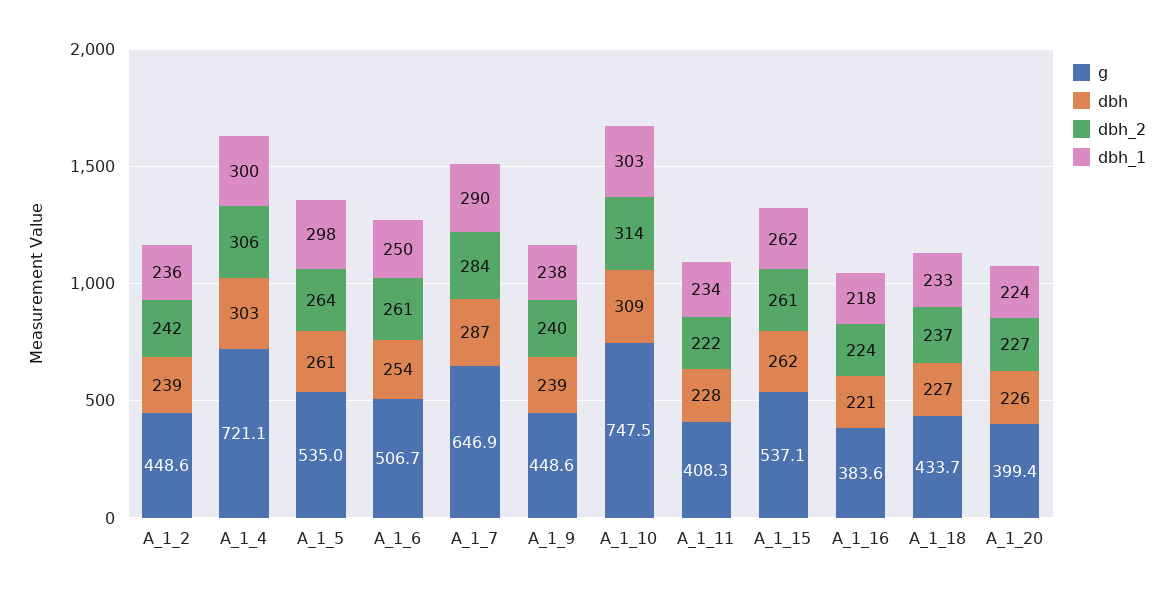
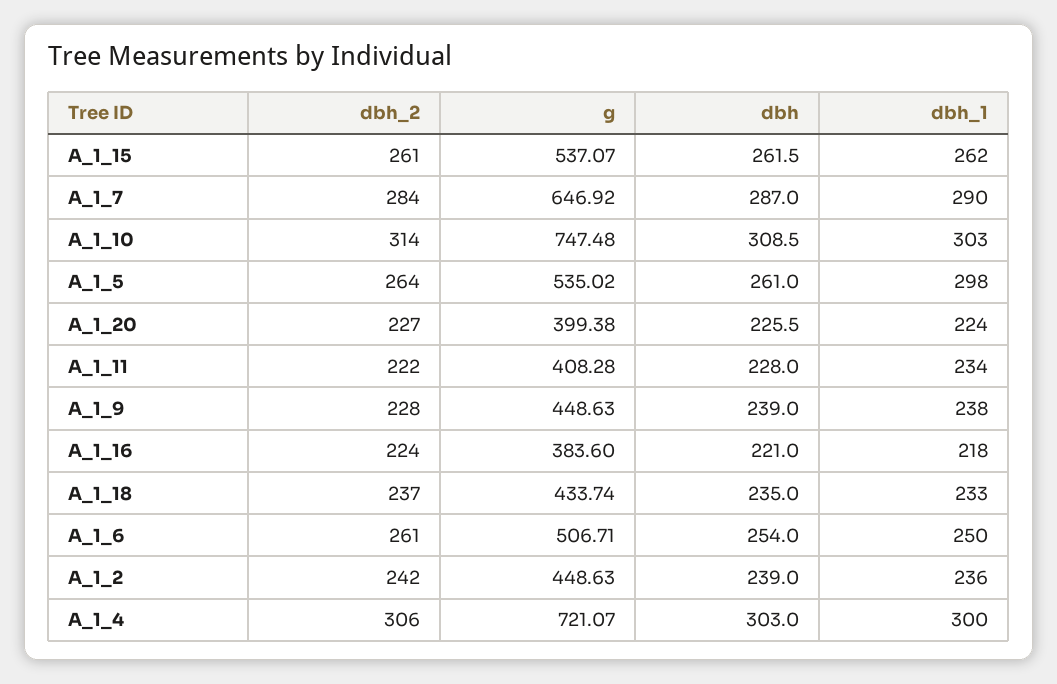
dbh_2, A_1_9: 240 -> 228
dbh, A_1_18: 227 -> 235

